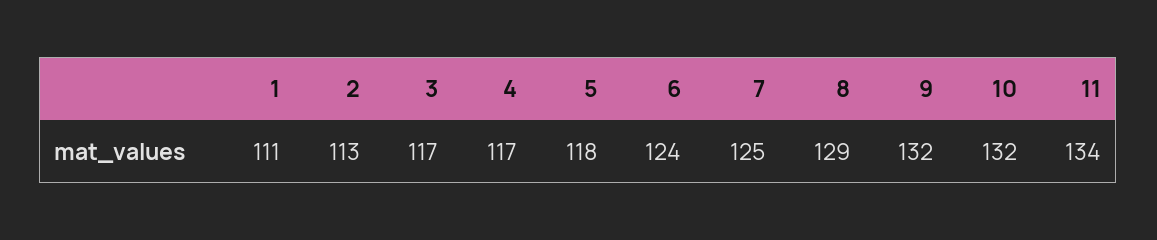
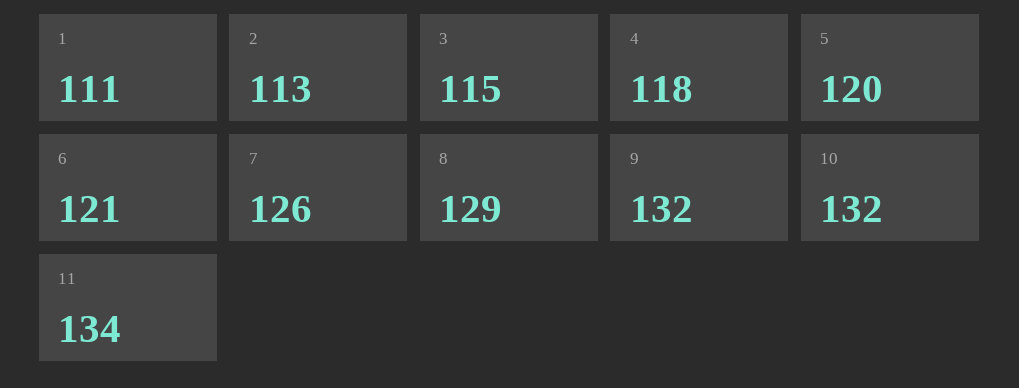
3: 117 -> 115
4: 117 -> 118
5: 118 -> 120
6: 124 -> 121
7: 125 -> 126

